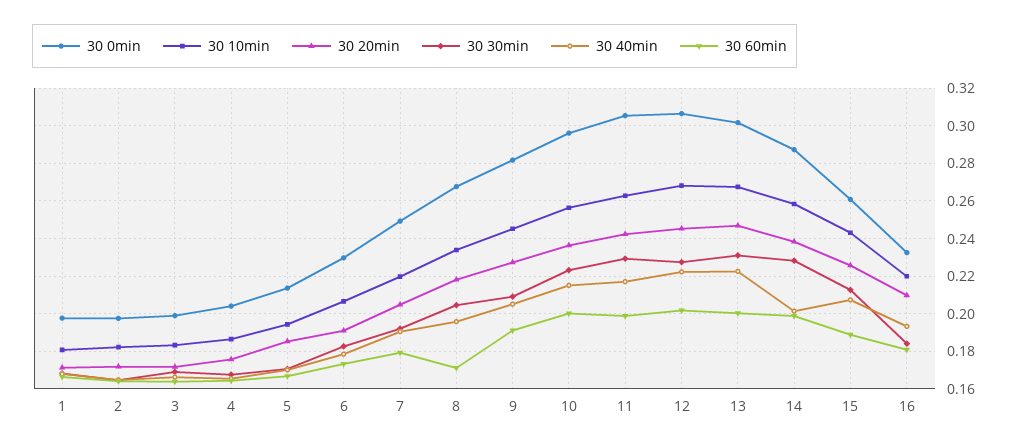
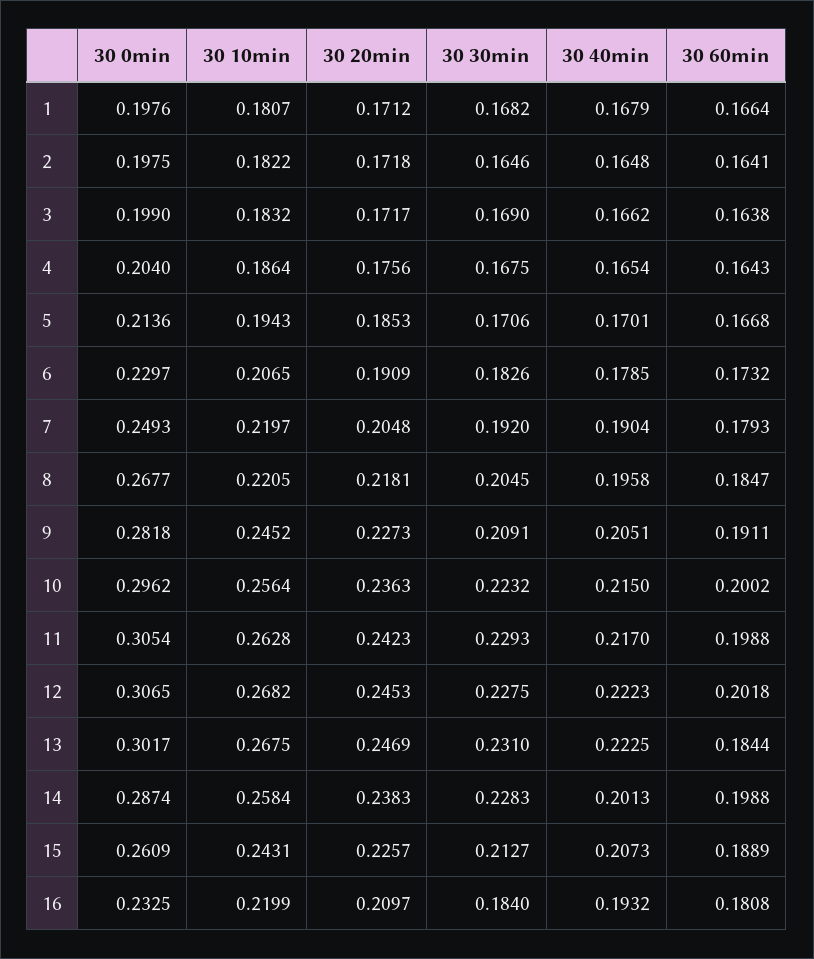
30 10min, 8: 0.235 -> 0.2205
30 60min, 8: 0.17 -> 0.1847
30 60min, 13: 0.2 -> 0.1844

